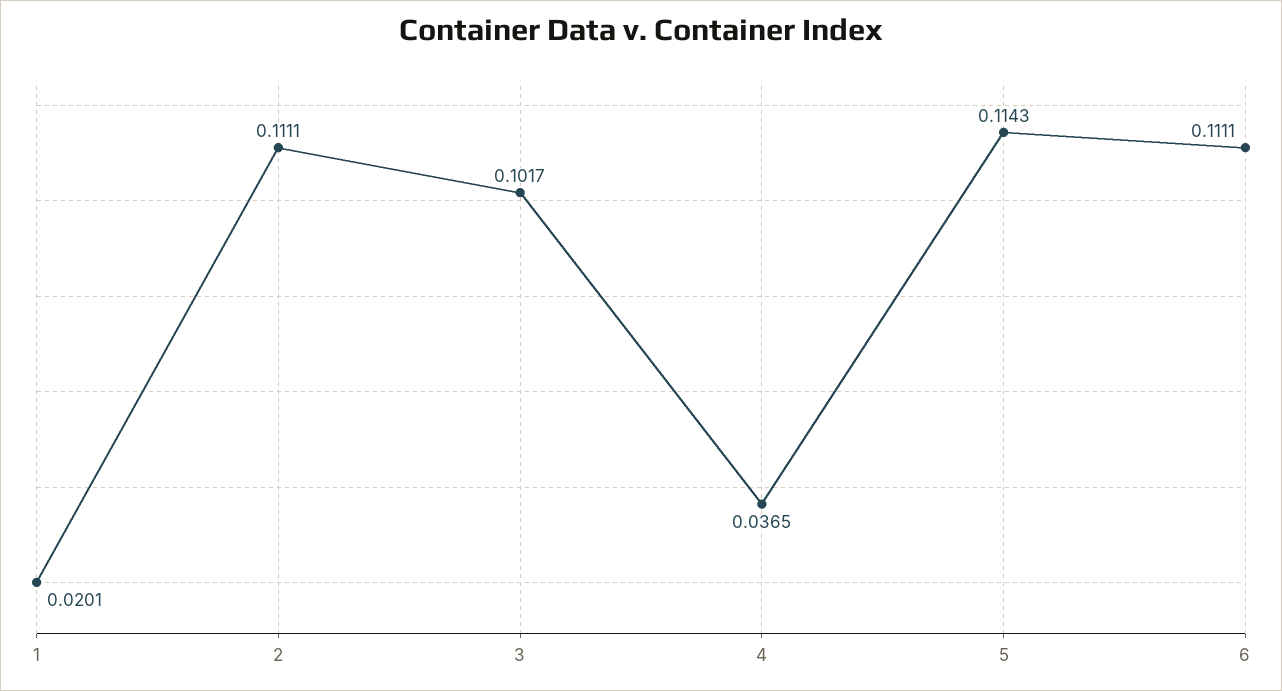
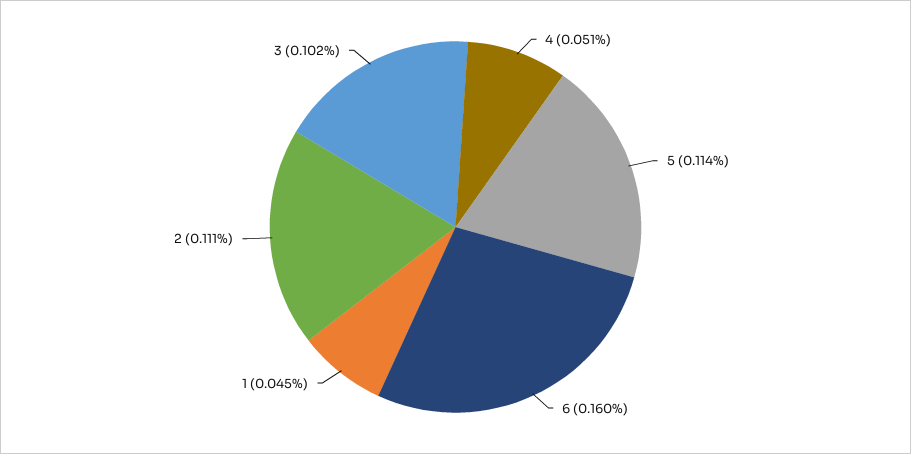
1: 0.0201 -> 0.045
4: 0.0365 -> 0.051
6: 0.1111 -> 0.16

